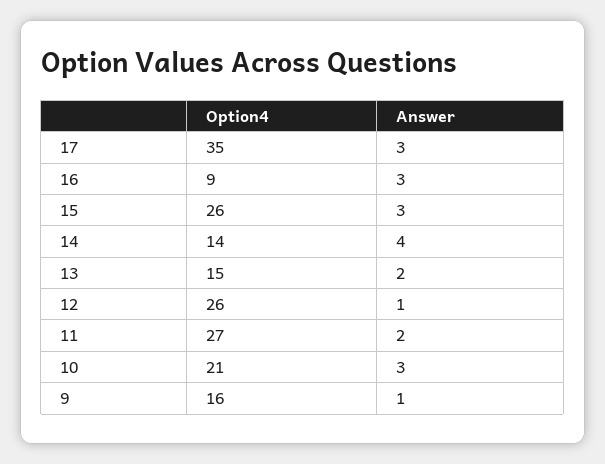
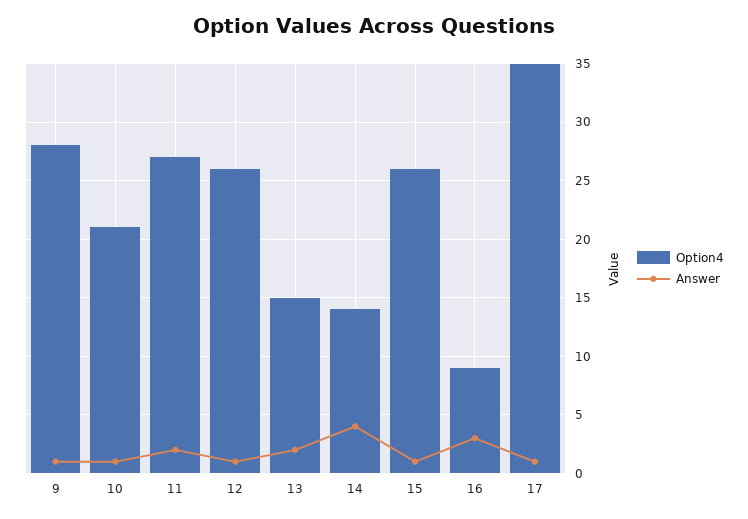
Answer, 17: 3 -> 1
Answer, 15: 3 -> 1
Answer, 10: 3 -> 1
Option4, 9: 16 -> 28

